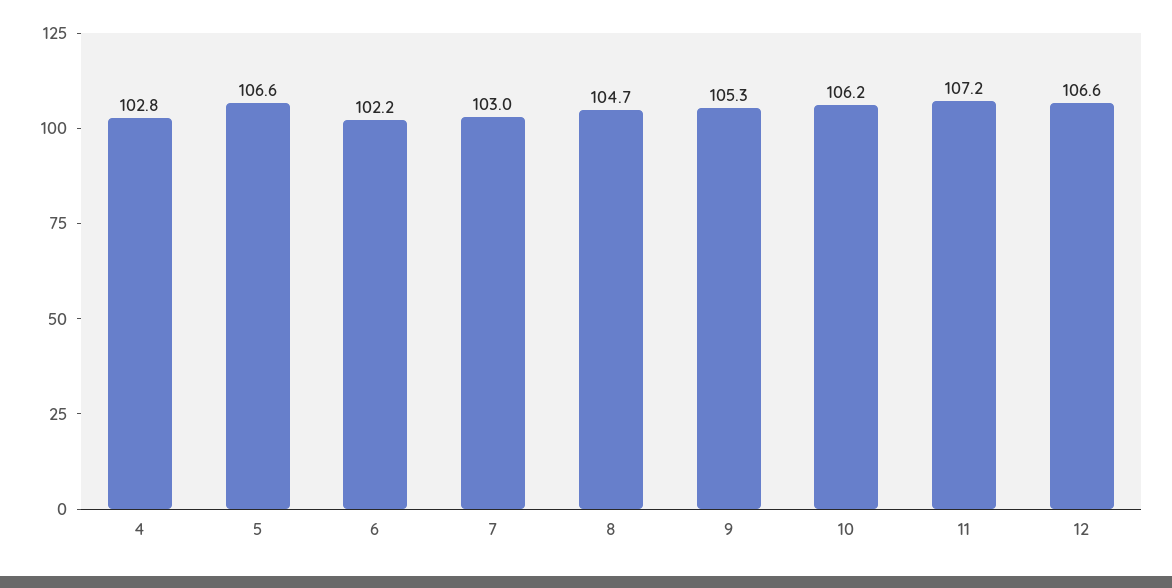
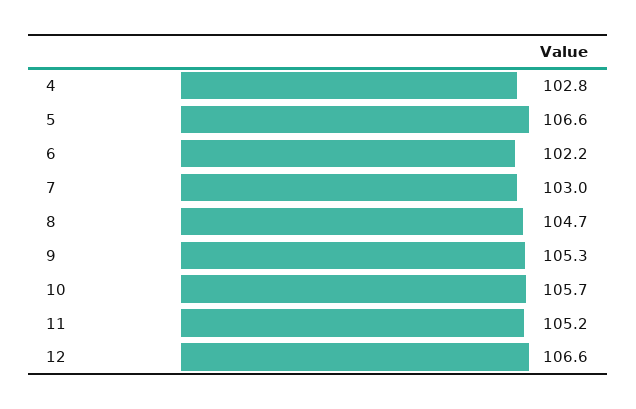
10: 106.2 -> 105.7
11: 107.2 -> 105.2

